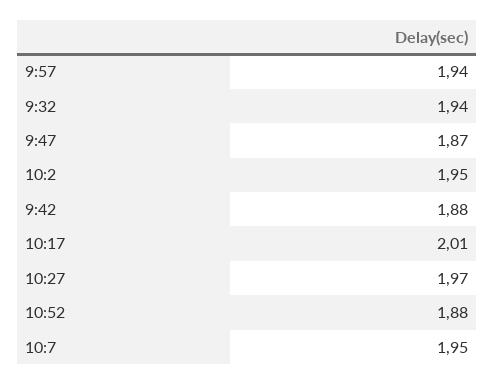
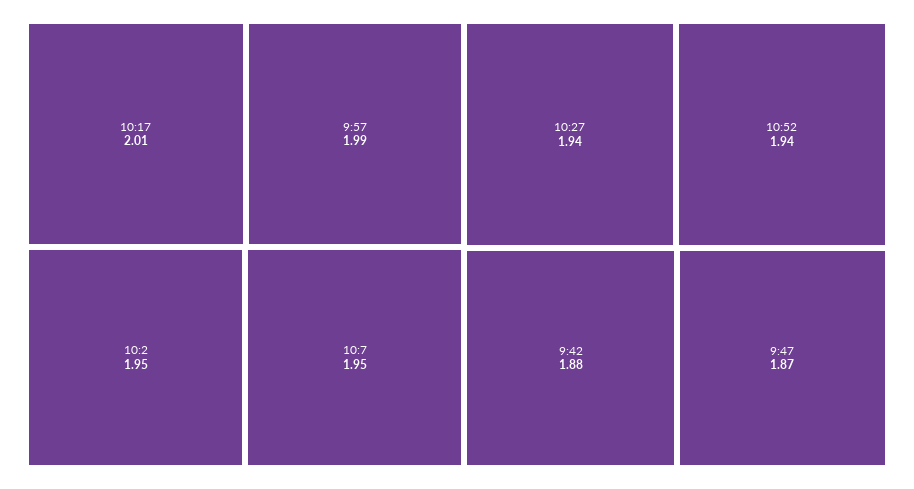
9:57: 1.94 -> 1.99
9:32: 1.94 -> none
10:27: 1.97 -> 1.94
10:52: 1.88 -> 1.94

